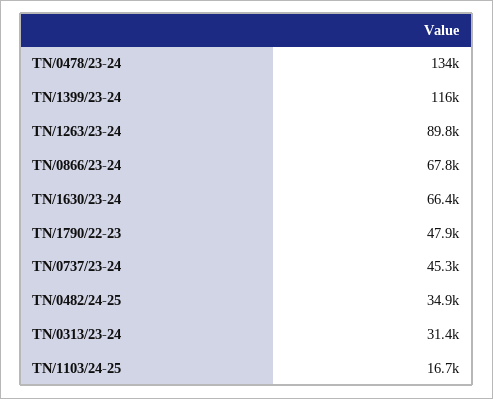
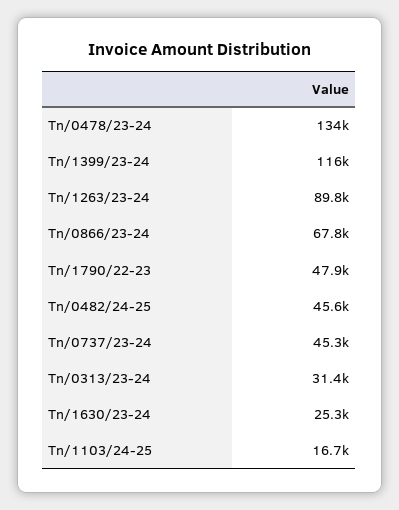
TN/1630/23-24: 66400 -> 25300
TN/0482/24-25: 34900 -> 45600

